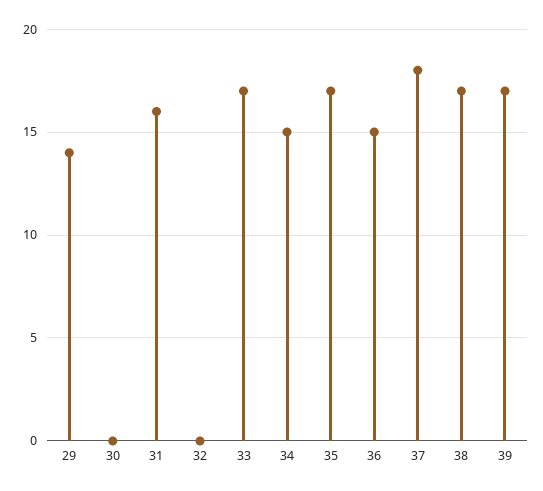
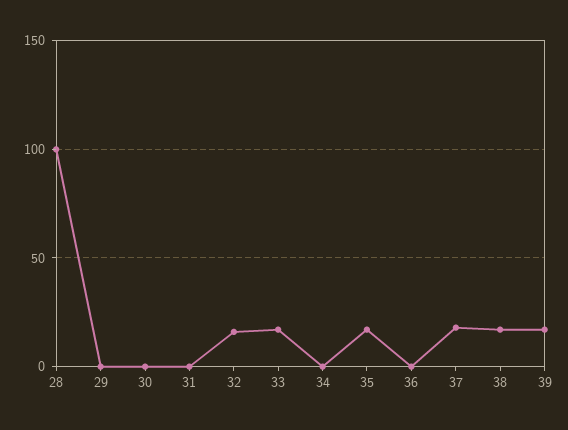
29: 14 -> 0
31: 16 -> 0
32: 0 -> 15
34: 15 -> 0
36: 15 -> 0
28: none -> 100

